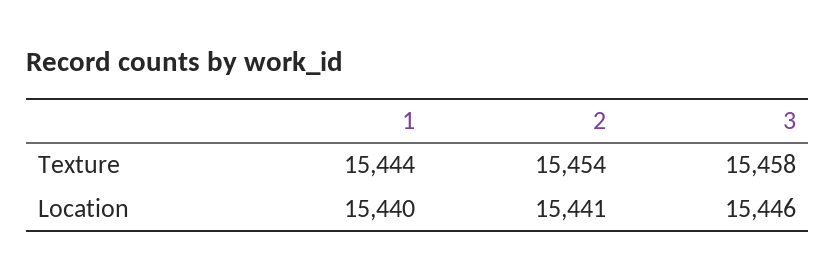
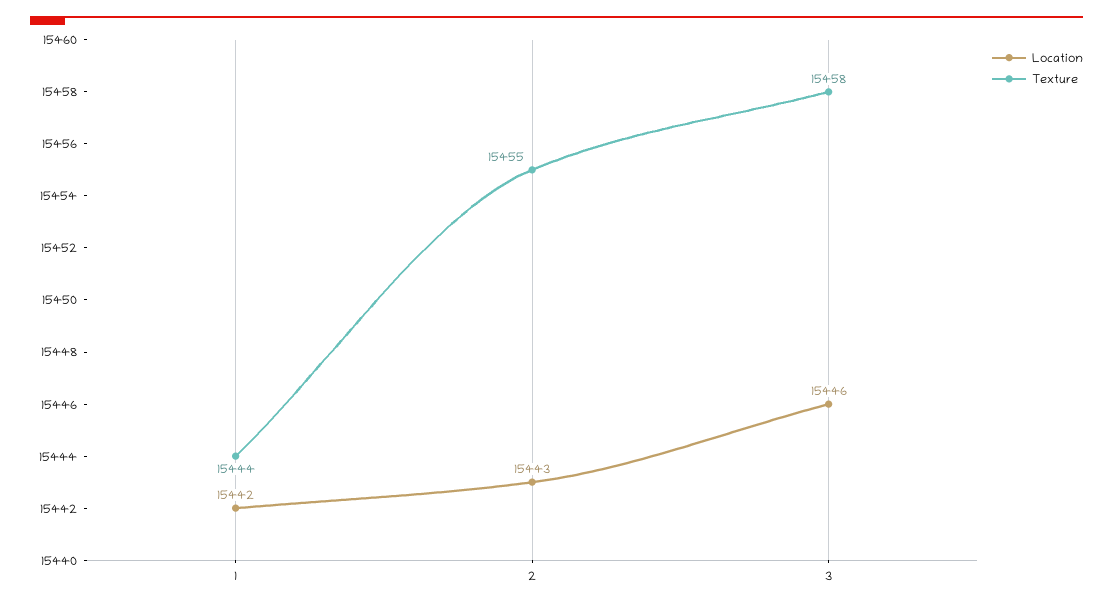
Texture, 2: 15454 -> 15455
Location, 1: 15440 -> 15442
Location, 2: 15441 -> 15443

